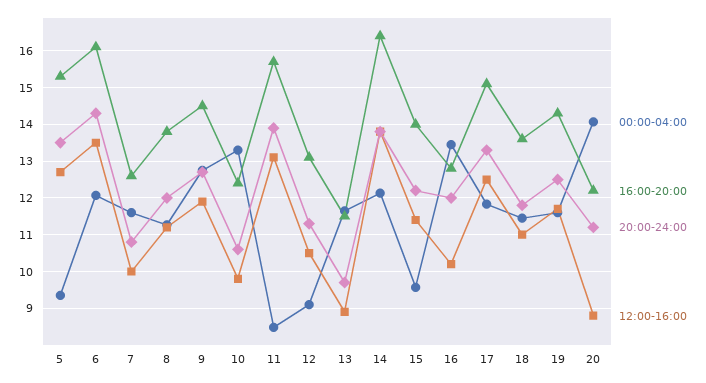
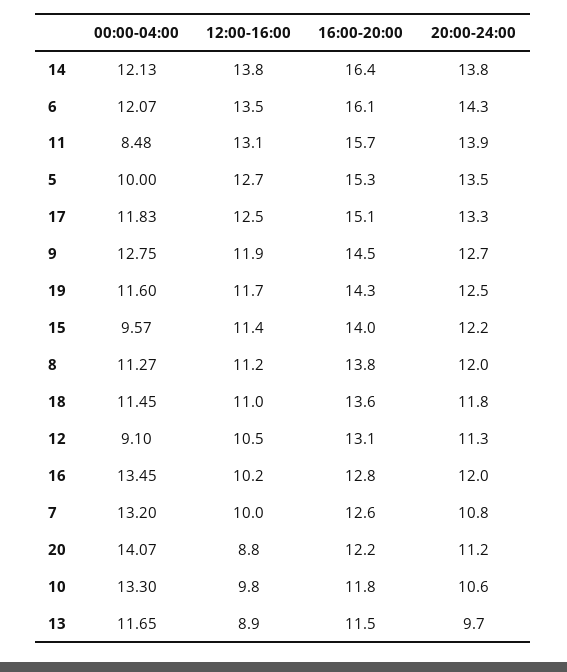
00:00-04:00, 5: 9.4 -> 10
00:00-04:00, 7: 11.6 -> 13.2
16:00-20:00, 10: 12.4 -> 11.8

